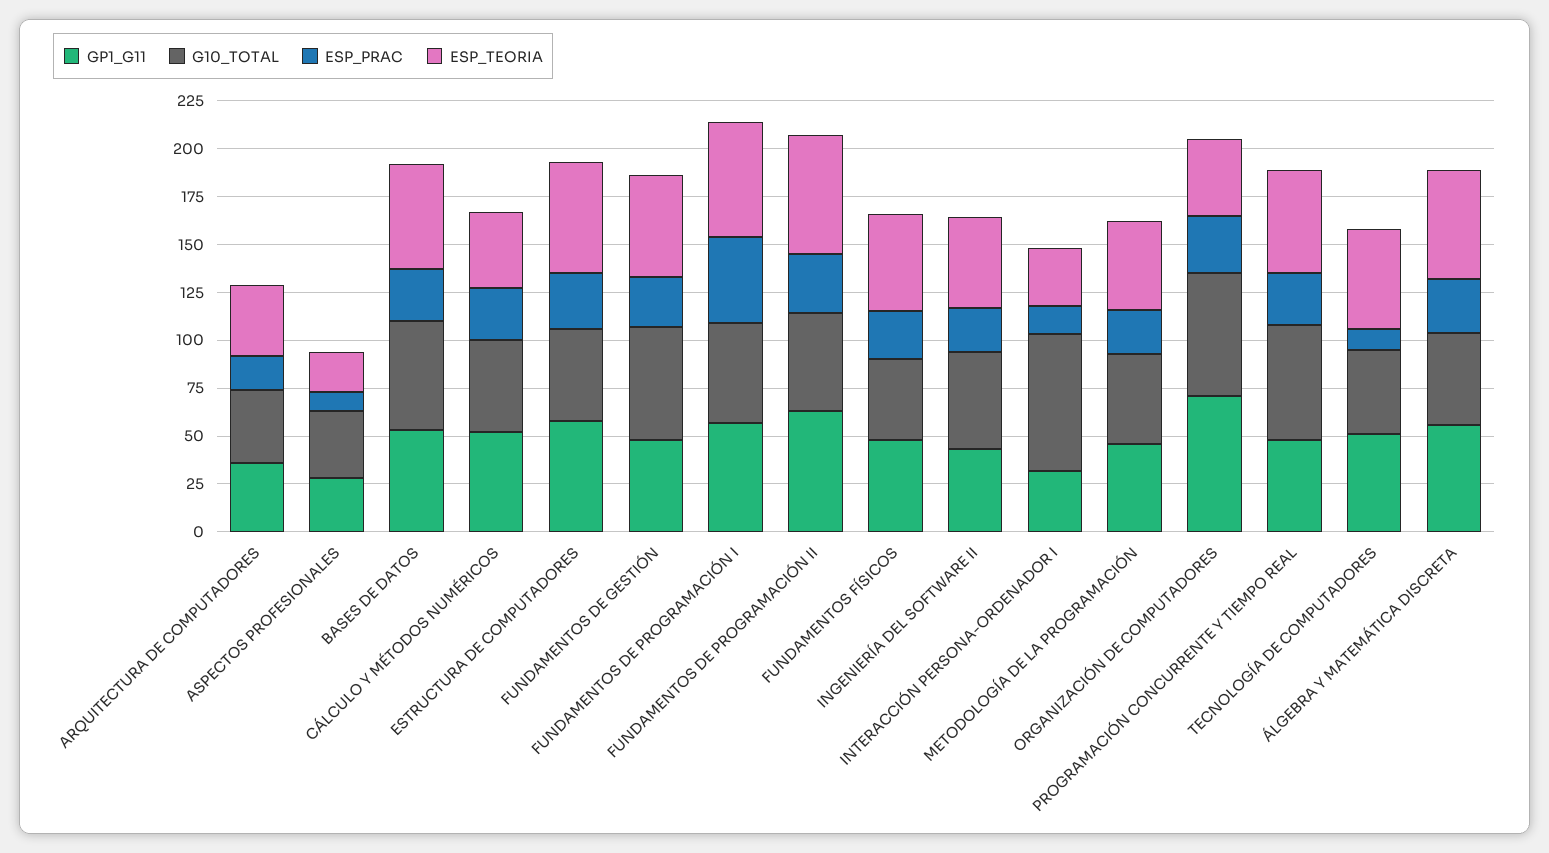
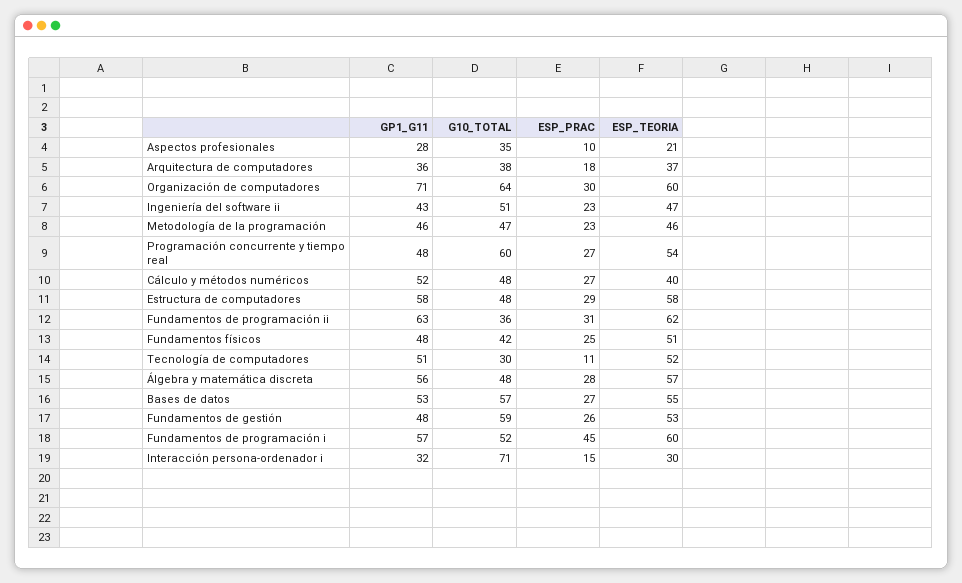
G10_TOTAL, FUNDAMENTOS DE PROGRAMACIÓN II: 50 -> 36
ESP_TEORIA, ORGANIZACIÓN DE COMPUTADORES: 40 -> 60
G10_TOTAL, TECNOLOGÍA DE COMPUTADORES: 45 -> 30

